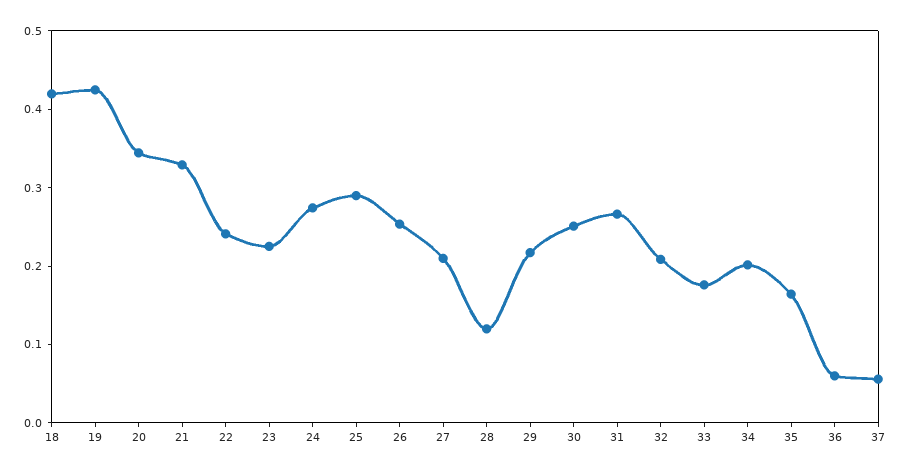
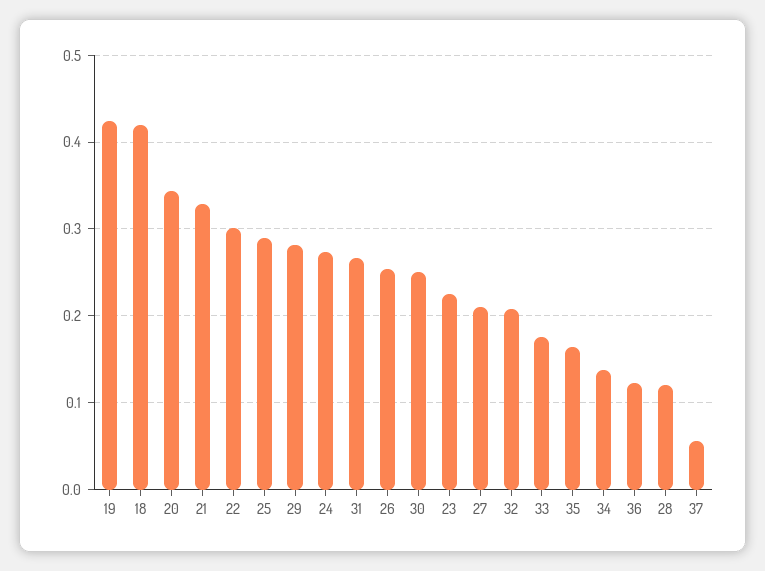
22: 0.24 -> 0.3
29: 0.22 -> 0.28
34: 0.2 -> 0.14
36: 0.06 -> 0.12

